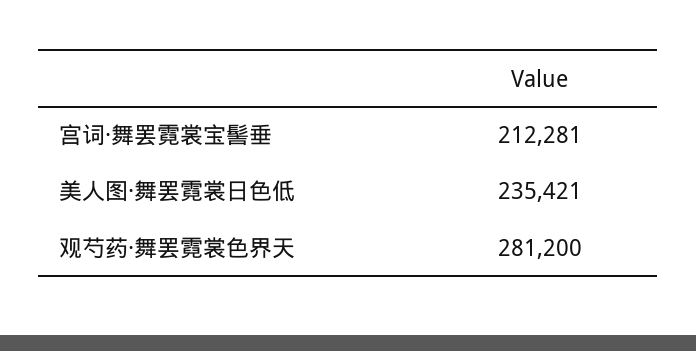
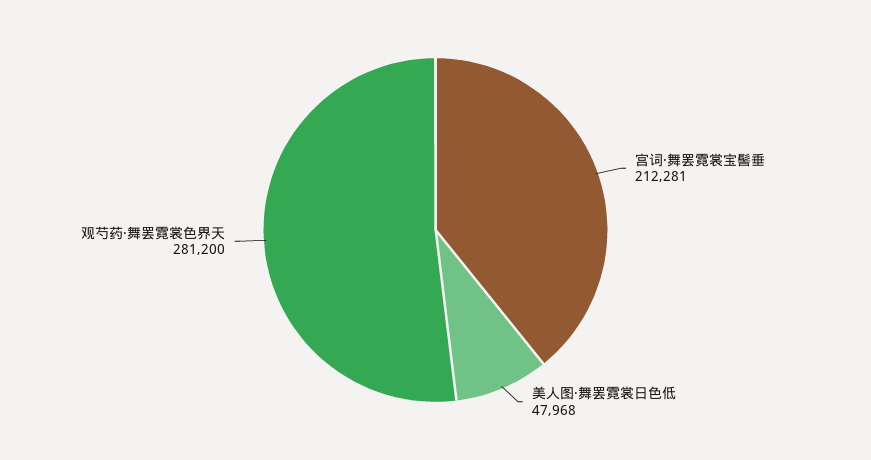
美人图·舞罢霓裳日色低: 235421 -> 47968

